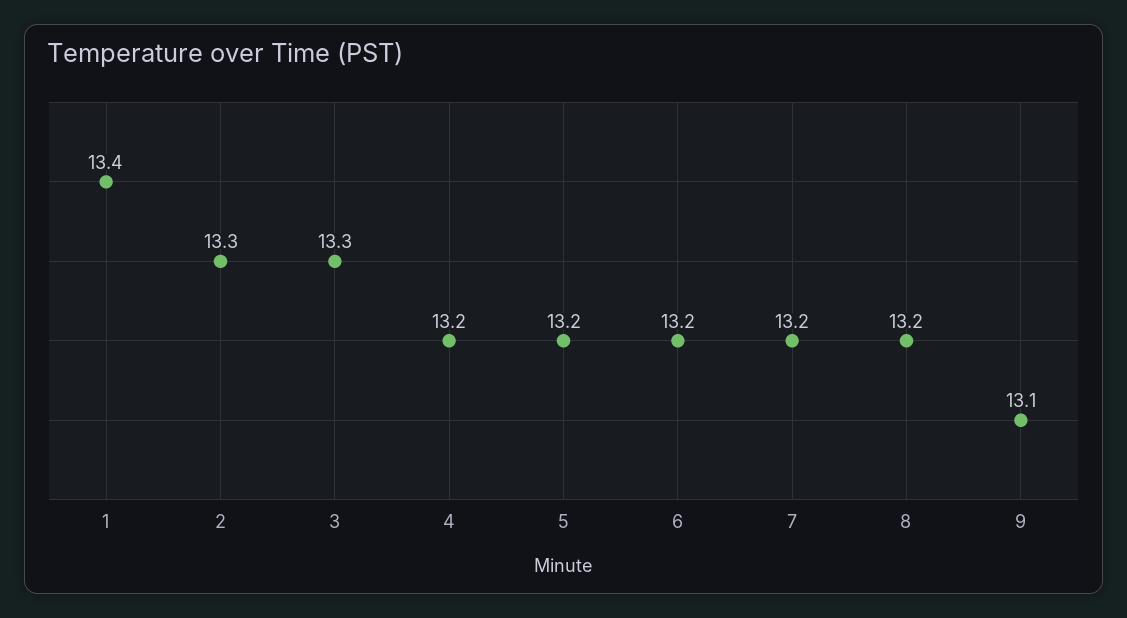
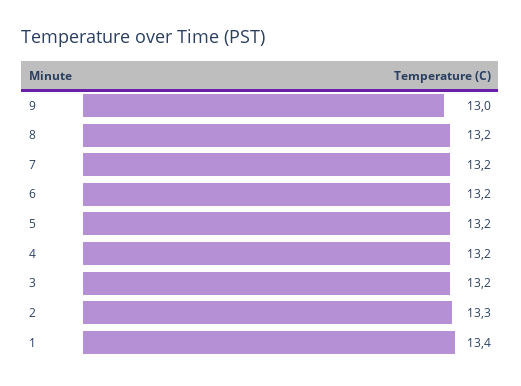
3: 13.3 -> 13.2
9: 13.1 -> 13

